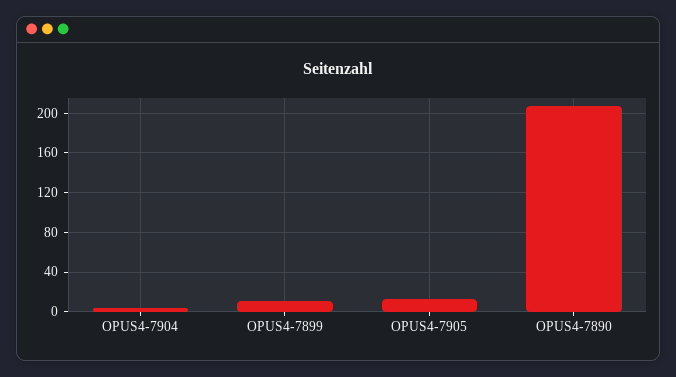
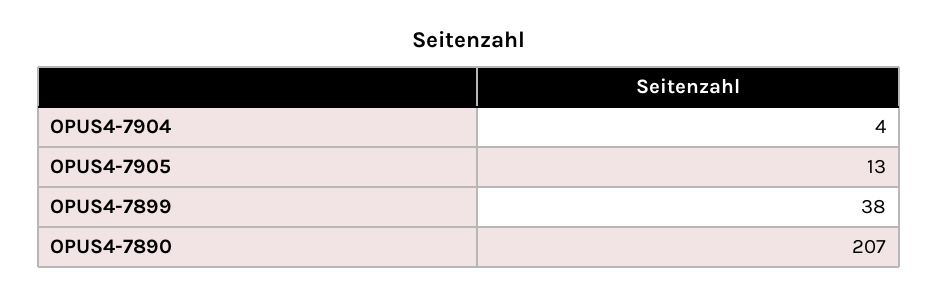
OPUS4-7899: 10 -> 38

